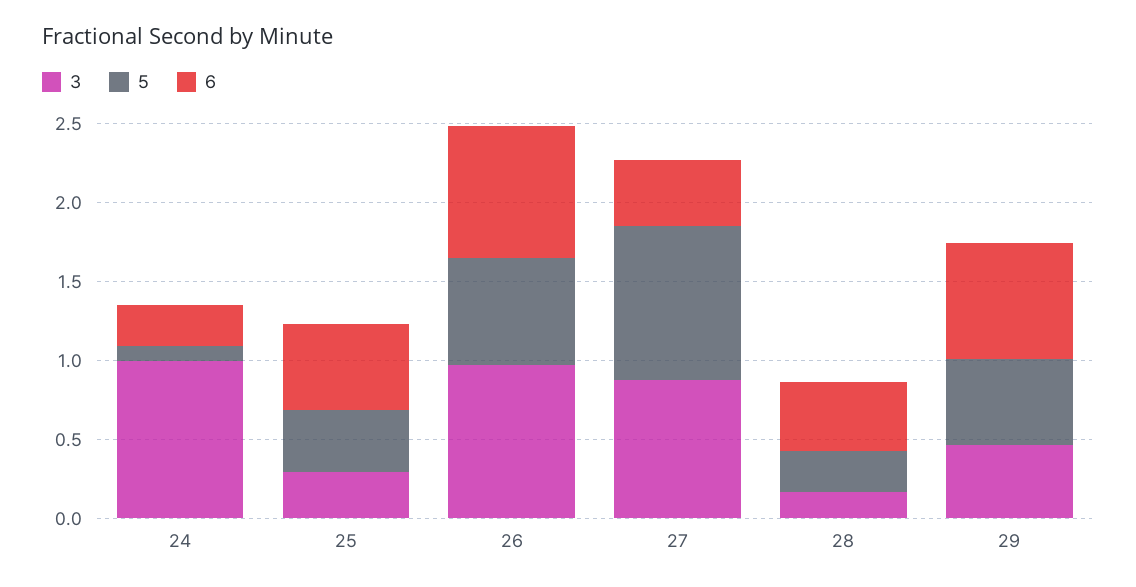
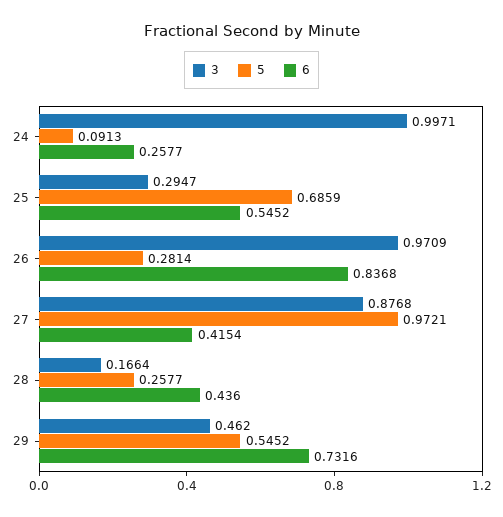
5, 25: 0.4 -> 0.6859
5, 26: 0.7 -> 0.2814

